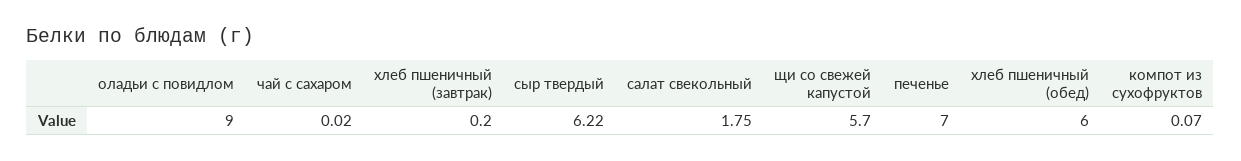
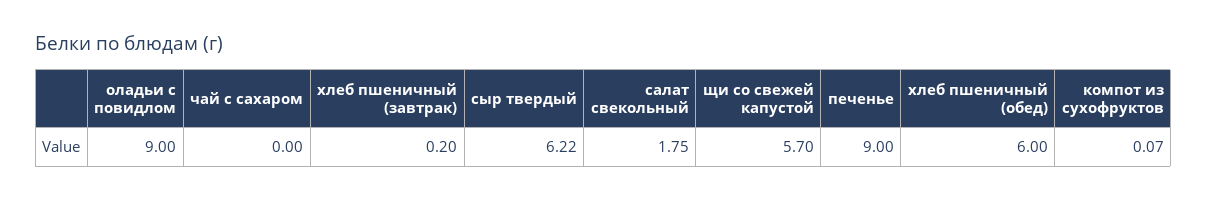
чай с сахаром: 0.02 -> 0
печенье: 7 -> 9

